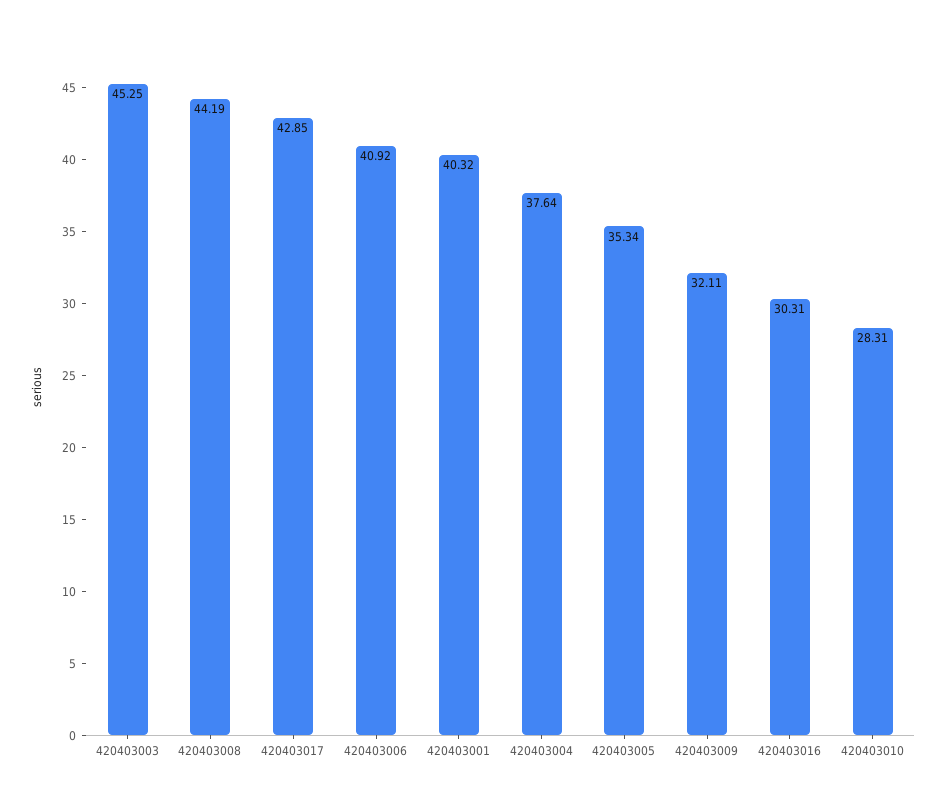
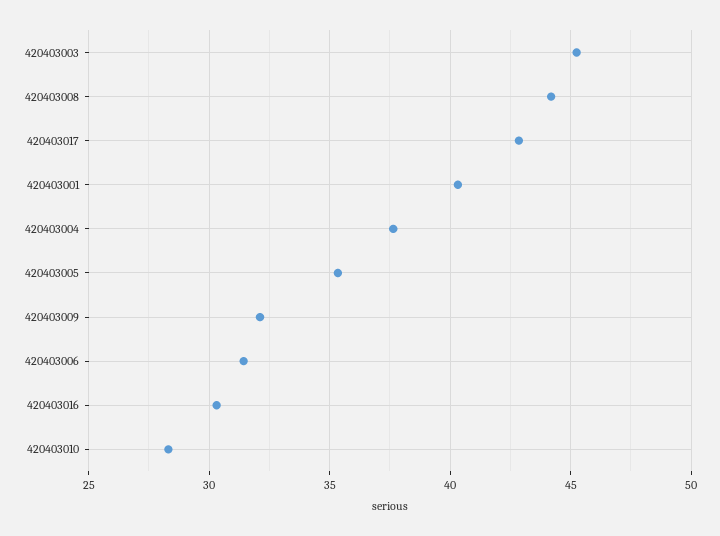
420403006: 40.92 -> 31.5

